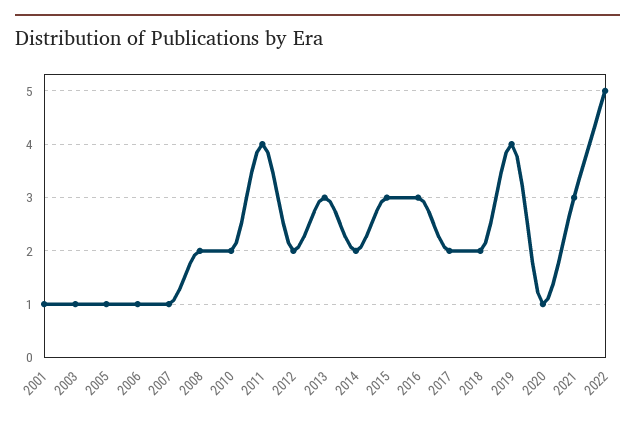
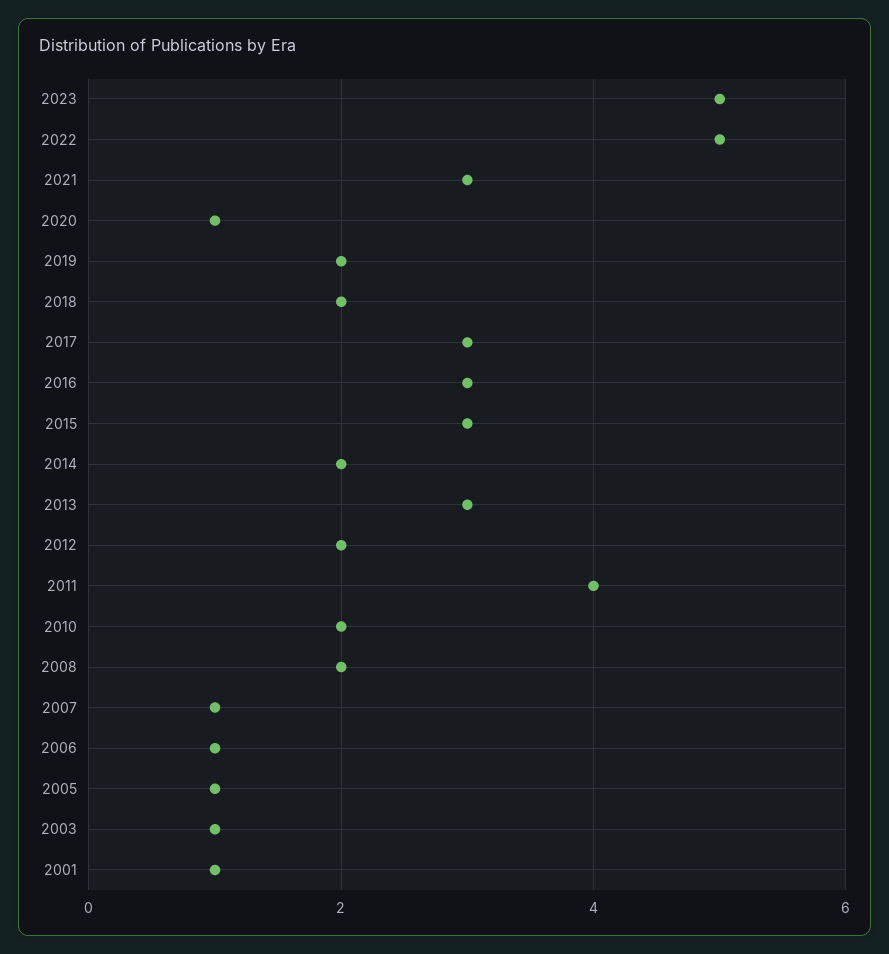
2017: 2 -> 3
2019: 4 -> 2
2023: none -> 5

